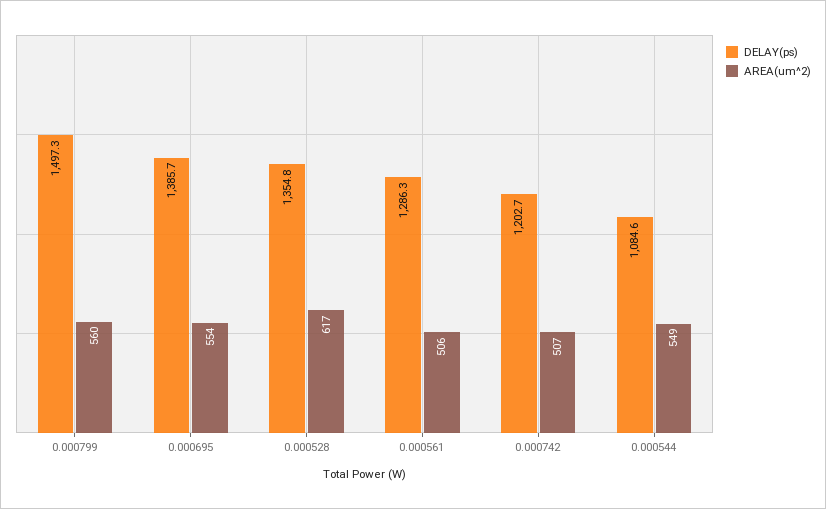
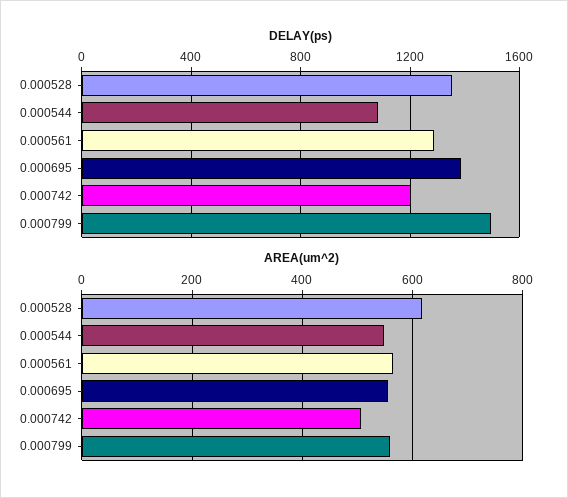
AREA(um^2), 0.000561: 506 -> 560

